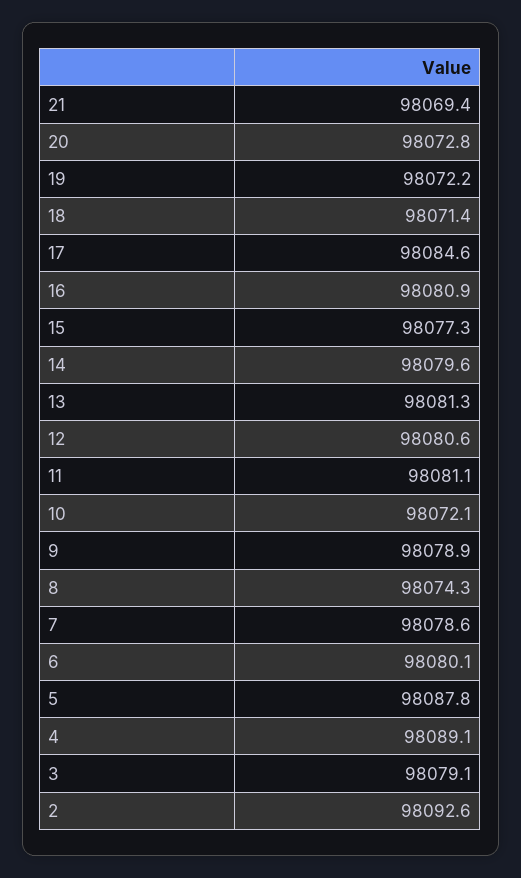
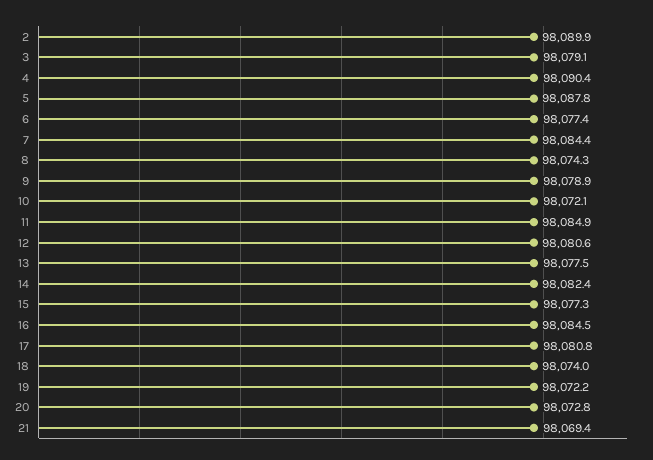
18: 98071.4 -> 98074
17: 98084.6 -> 98080.8
16: 98080.9 -> 98084.5
14: 98079.6 -> 98082.4
13: 98081.3 -> 98077.5
11: 98081.1 -> 98084.9
7: 98078.6 -> 98084.4
6: 98080.1 -> 98077.4
4: 98089.1 -> 98090.4
2: 98092.6 -> 98089.9

